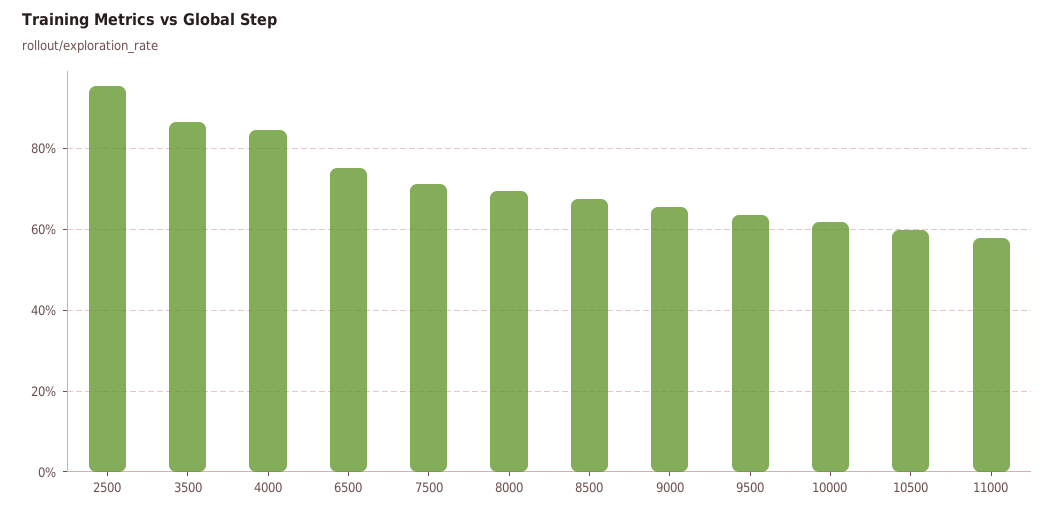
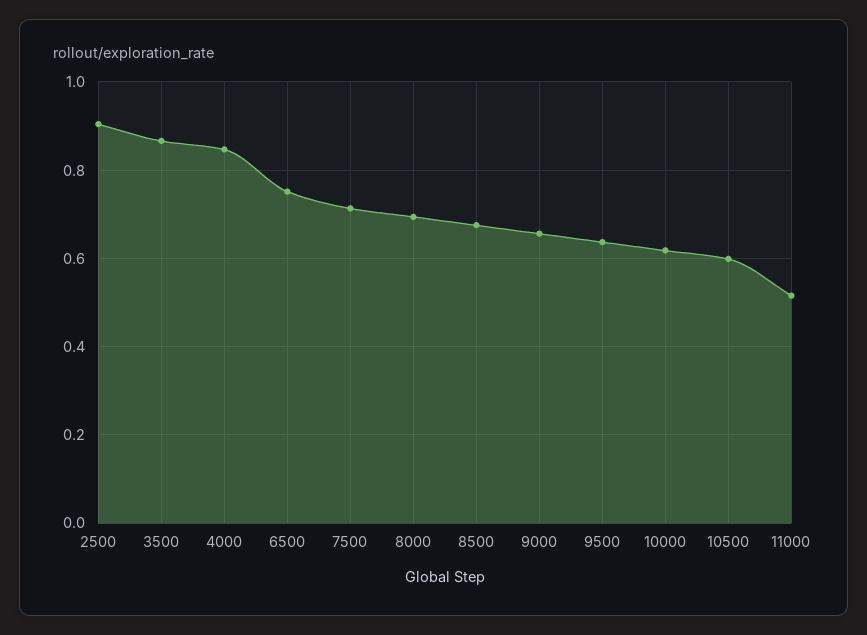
2500: 0.96 -> 0.9
11000: 0.58 -> 0.52

